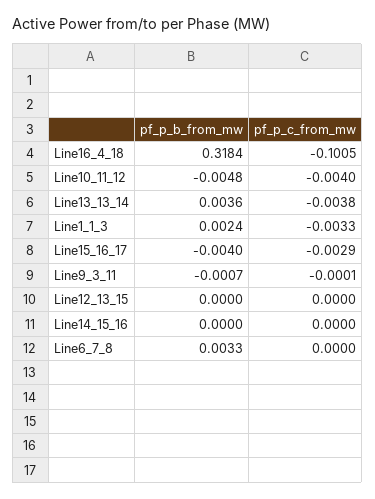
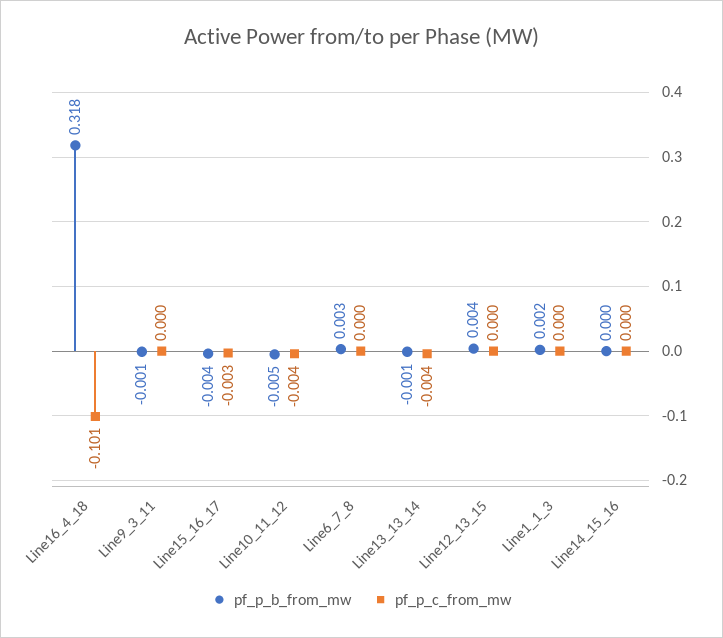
pf_p_b_from_mw, Line13_13_14: 0.0036 -> -0.001
pf_p_c_from_mw, Line1_1_3: -0.0033 -> 0
pf_p_b_from_mw, Line12_13_15: 0 -> 0.004

